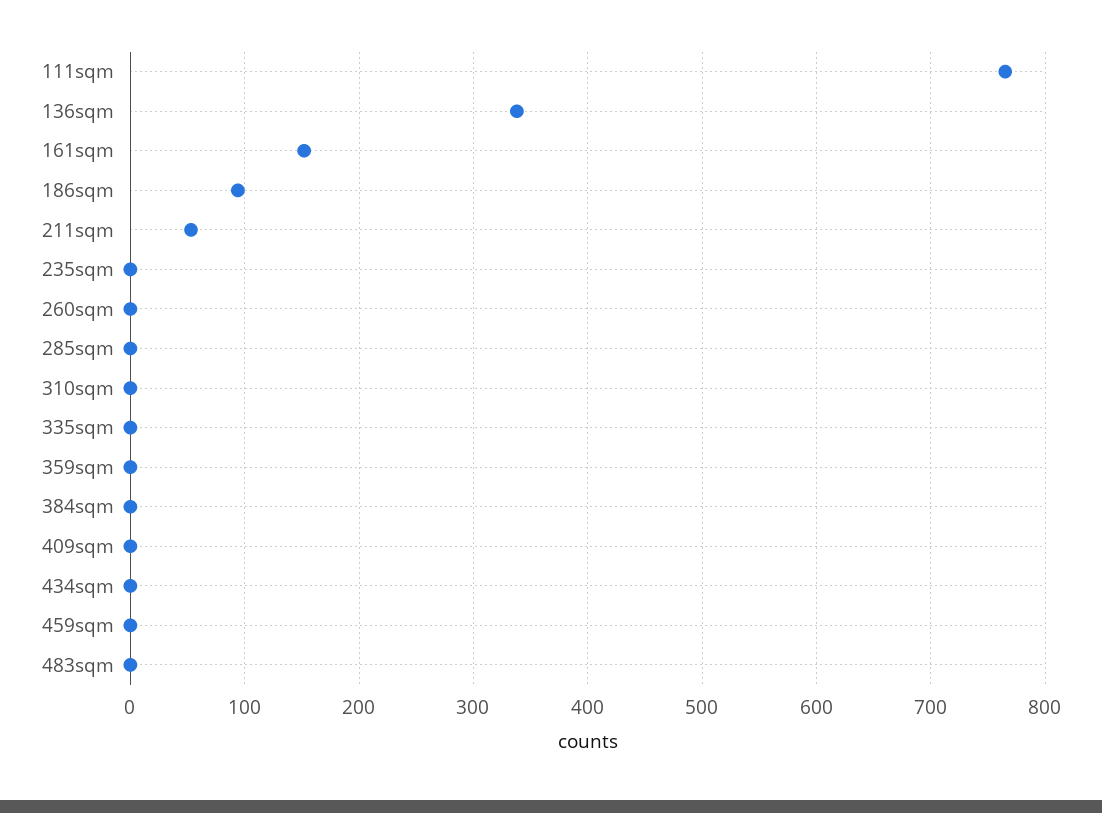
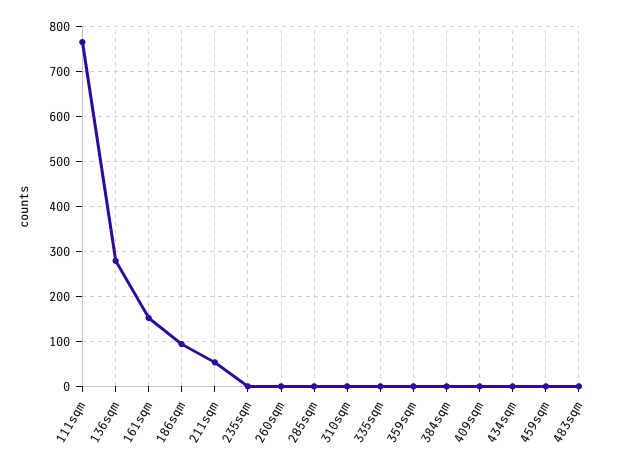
136sqm: 340 -> 280

